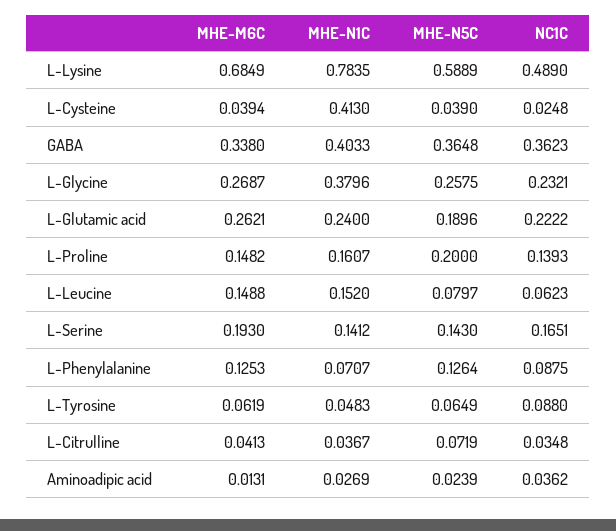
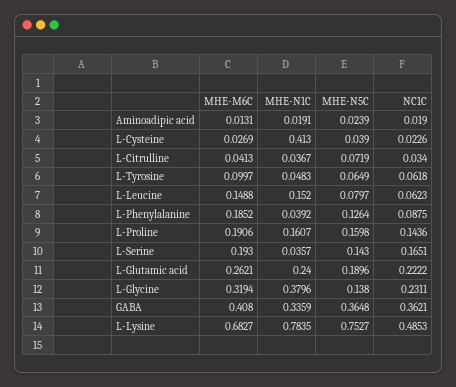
MHE-M6C, L-Lysine: 0.6849 -> 0.6827
MHE-N5C, L-Lysine: 0.5889 -> 0.7527
NC1C, L-Lysine: 0.489 -> 0.4853
MHE-M6C, L-Cysteine: 0.0394 -> 0.0269
NC1C, L-Cysteine: 0.0248 -> 0.0226
MHE-M6C, GABA: 0.338 -> 0.408
MHE-N1C, GABA: 0.4033 -> 0.3359
NC1C, GABA: 0.3623 -> 0.3621
MHE-M6C, L-Glycine: 0.2687 -> 0.3194
MHE-N5C, L-Glycine: 0.2575 -> 0.138
NC1C, L-Glycine: 0.2321 -> 0.2311
MHE-M6C, L-Proline: 0.1482 -> 0.1906
MHE-N5C, L-Proline: 0.2 -> 0.1598
NC1C, L-Proline: 0.1393 -> 0.1436
MHE-N1C, L-Serine: 0.1412 -> 0.0357
MHE-M6C, L-Phenylalanine: 0.1253 -> 0.1852
MHE-N1C, L-Phenylalanine: 0.0707 -> 0.0392
MHE-M6C, L-Tyrosine: 0.0619 -> 0.0997
NC1C, L-Tyrosine: 0.088 -> 0.0618
NC1C, L-Citrulline: 0.0348 -> 0.034
MHE-N1C, Aminoadipic acid: 0.0269 -> 0.0191
NC1C, Aminoadipic acid: 0.0362 -> 0.019

